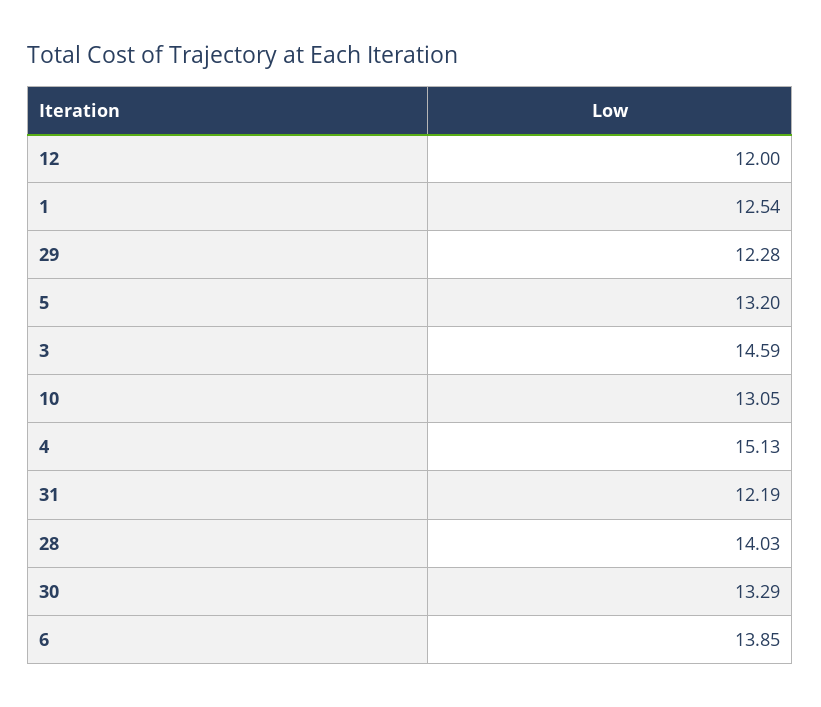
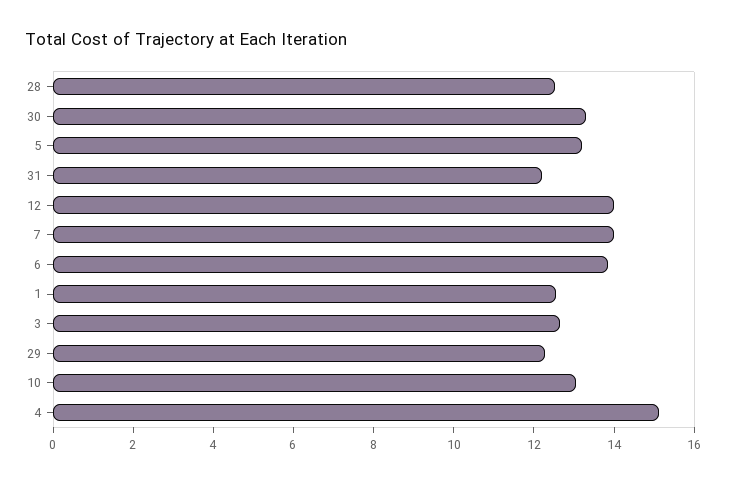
12: 12 -> 14
3: 14.59 -> 12.5
28: 14.03 -> 12.5
7: none -> 14

